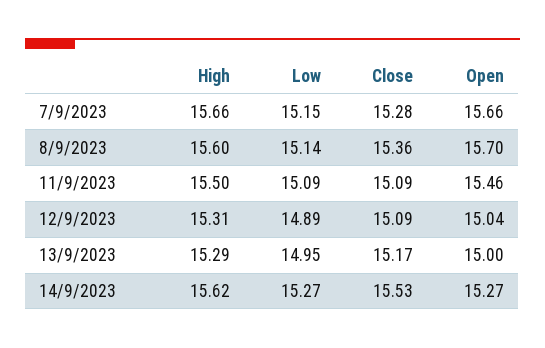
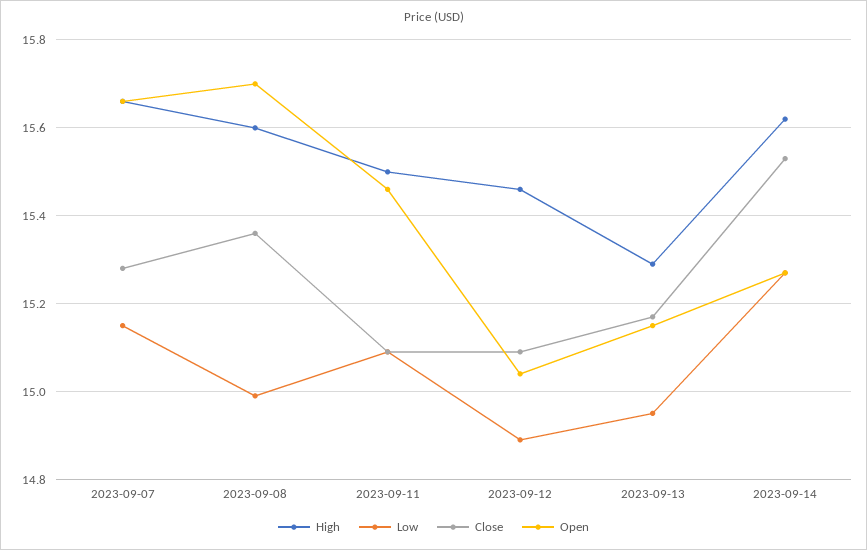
Low, 8/9/2023: 15.14 -> 15
High, 12/9/2023: 15.31 -> 15.45
Open, 13/9/2023: 15 -> 15.15

